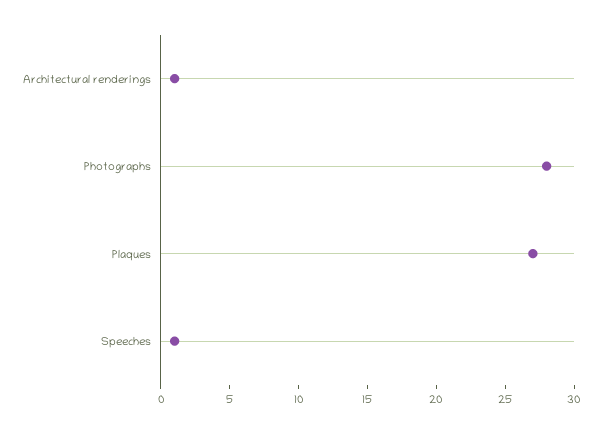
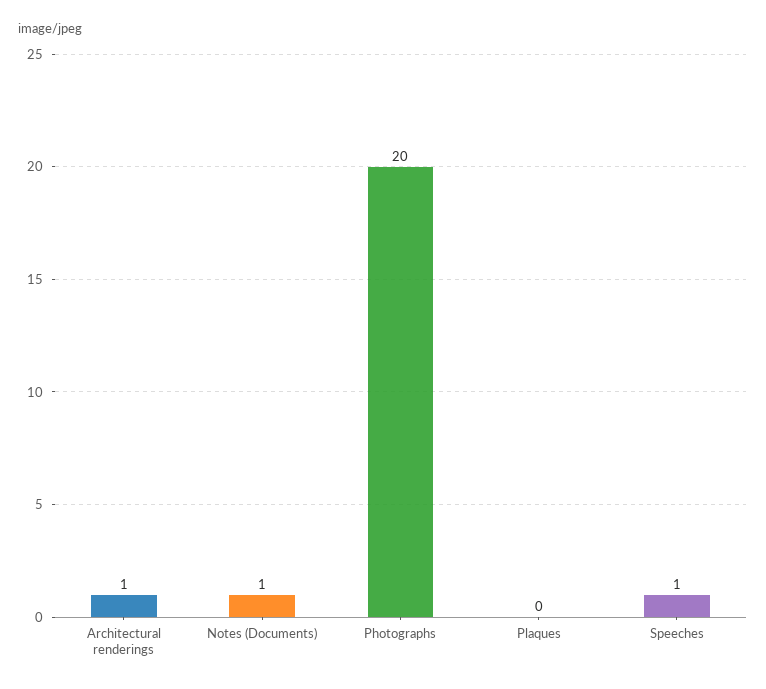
Photographs: 28 -> 20
Plaques: 27 -> 0
Notes (Documents): none -> 1

